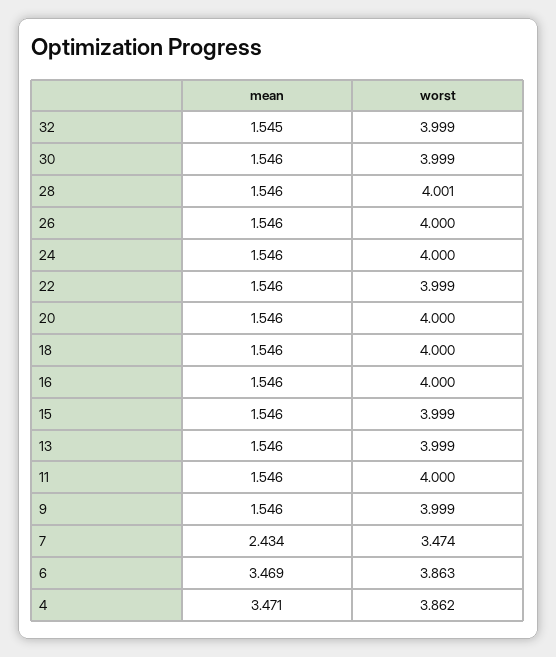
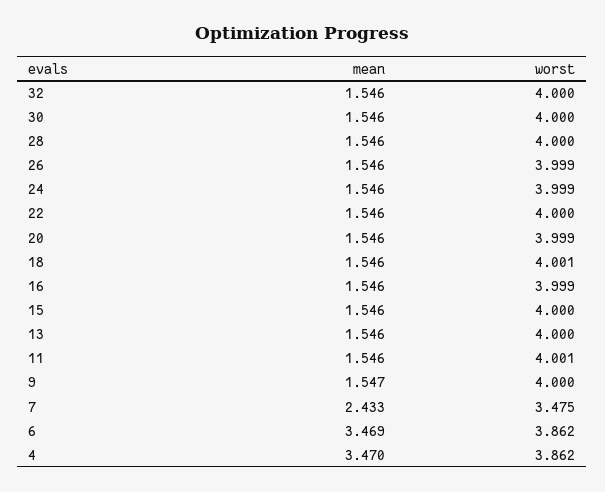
mean, 32: 1.545 -> 1.546
worst, 32: 3.999 -> 4
worst, 30: 3.999 -> 4
worst, 28: 4.001 -> 4
worst, 26: 4 -> 3.999
worst, 24: 4 -> 3.999
worst, 22: 3.999 -> 4
worst, 20: 4 -> 3.999
worst, 18: 4 -> 4.001
worst, 16: 4 -> 3.999
worst, 15: 3.999 -> 4
worst, 13: 3.999 -> 4
worst, 11: 4 -> 4.001
mean, 9: 1.546 -> 1.547
worst, 9: 3.999 -> 4
mean, 7: 2.434 -> 2.433
worst, 7: 3.474 -> 3.475
worst, 6: 3.863 -> 3.862
mean, 4: 3.471 -> 3.47

